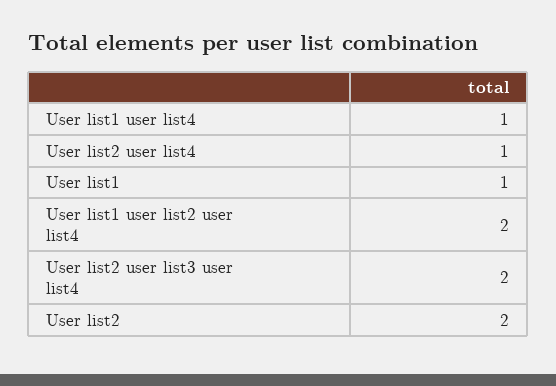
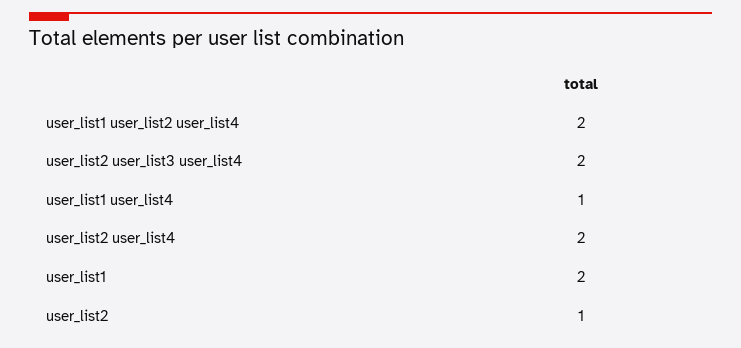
User list2 user list4: 1 -> 2
User list1: 1 -> 2
User list2: 2 -> 1

